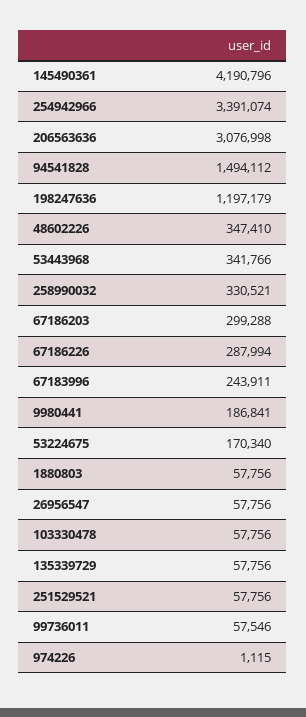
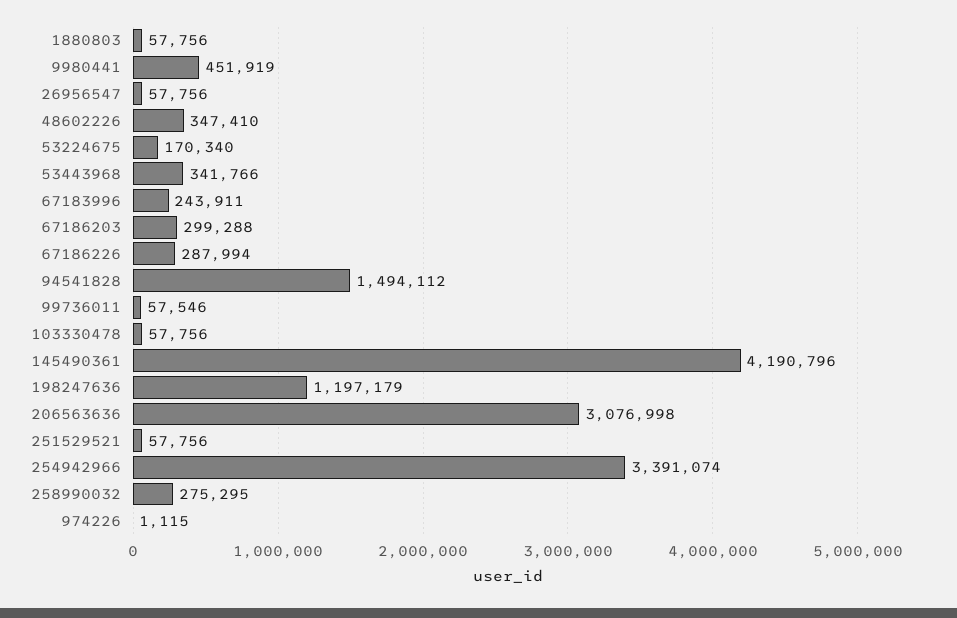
258990032: 330521 -> 275295
9980441: 186841 -> 451919
135339729: 57756 -> none

